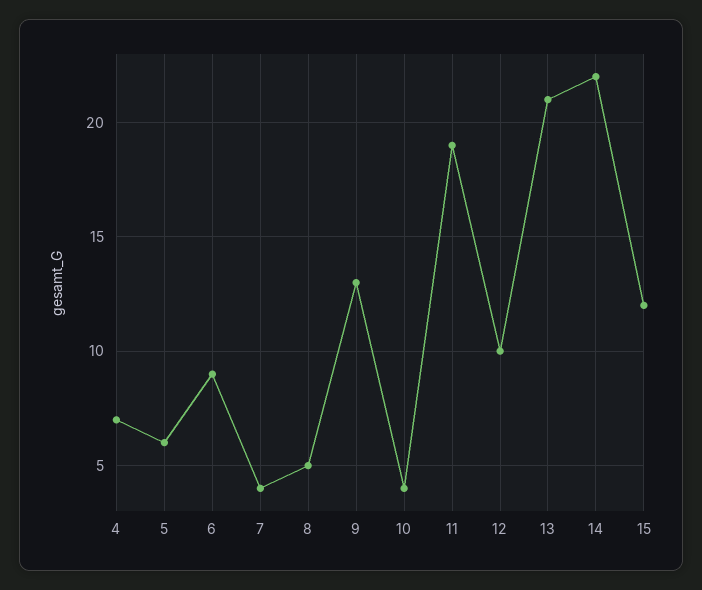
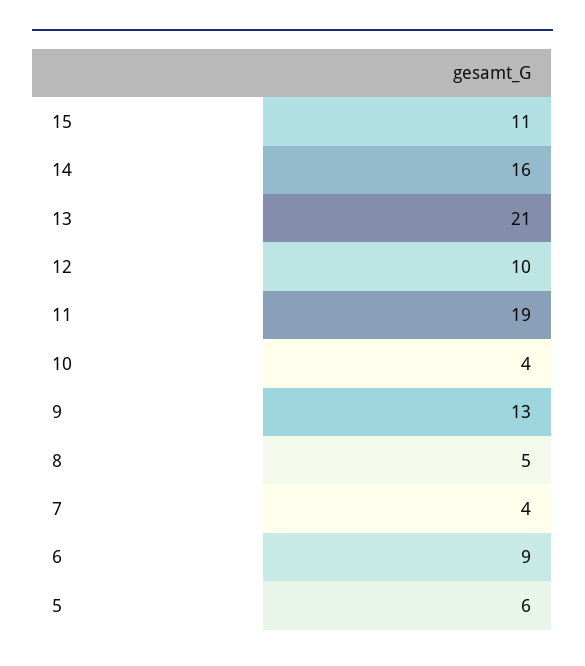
4: 7 -> none
14: 22 -> 16
15: 12 -> 11

